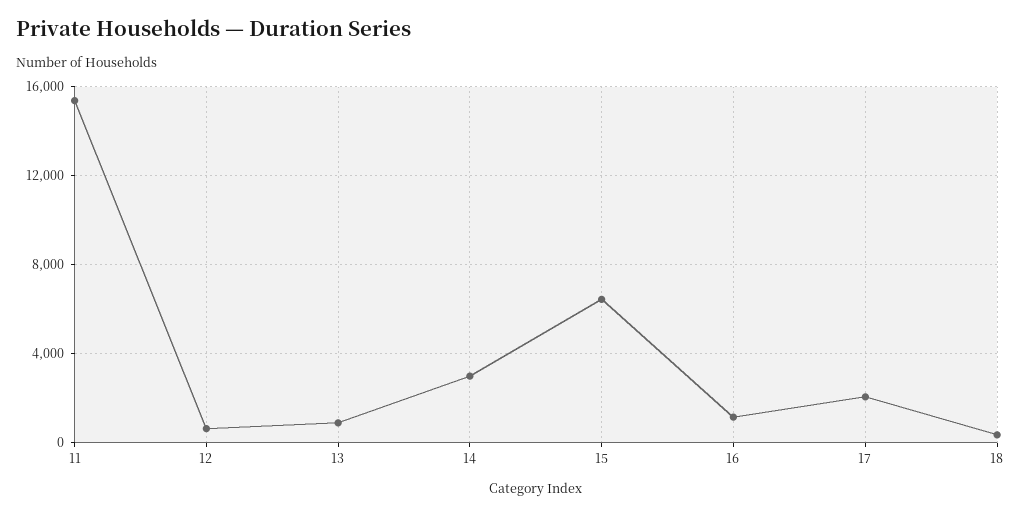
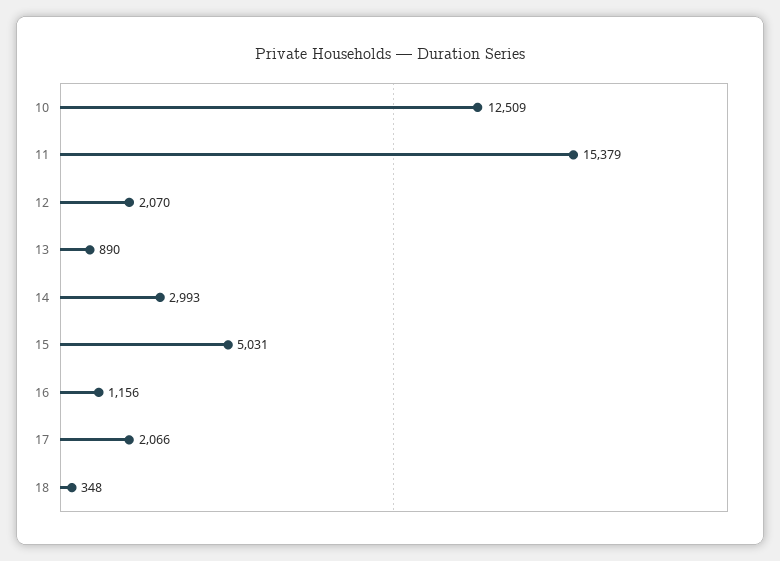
12: 500 -> 2070
15: 6500 -> 5031
10: none -> 12509

